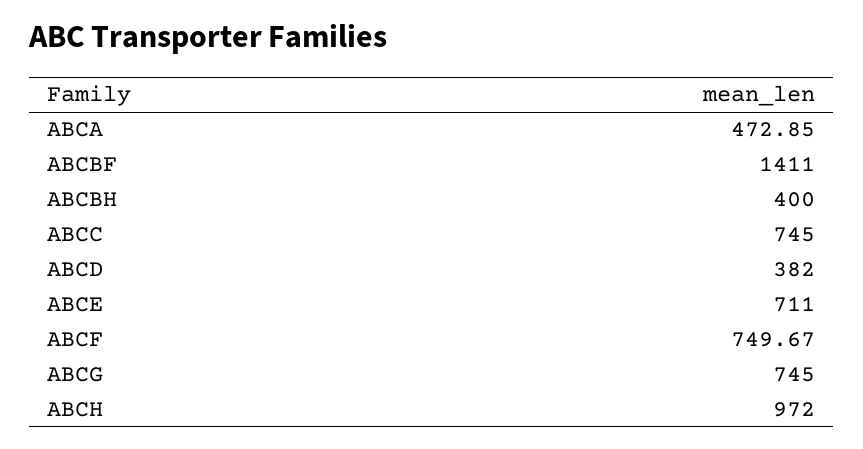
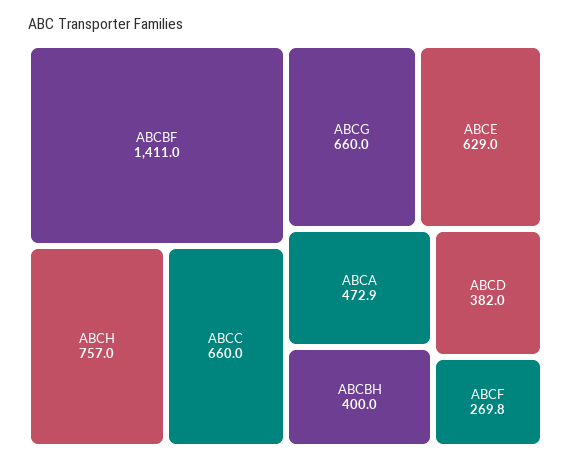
ABCC: 745 -> 660
ABCE: 711 -> 629
ABCF: 749.67 -> 269.8
ABCG: 745 -> 660
ABCH: 972 -> 757

